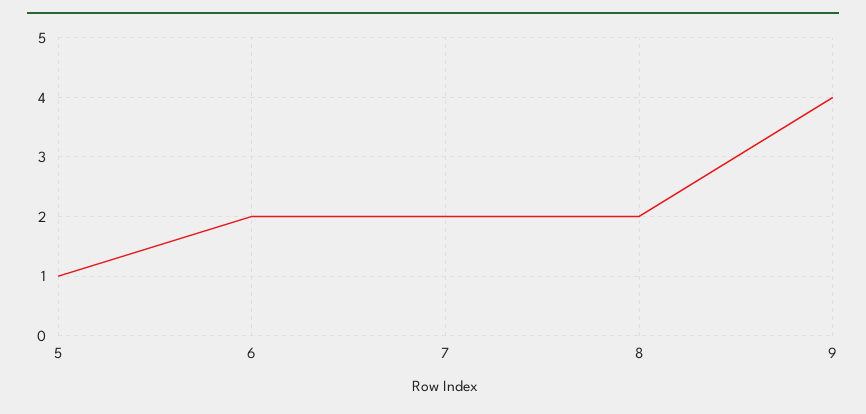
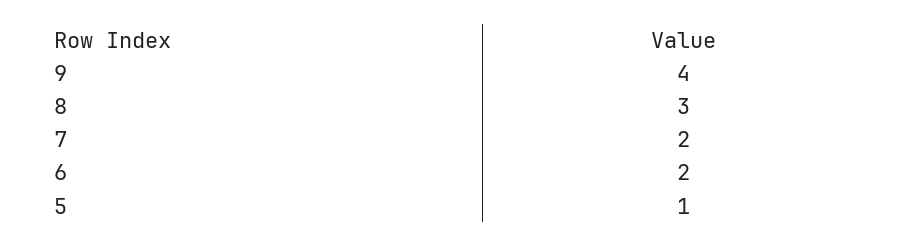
8: 2 -> 3

